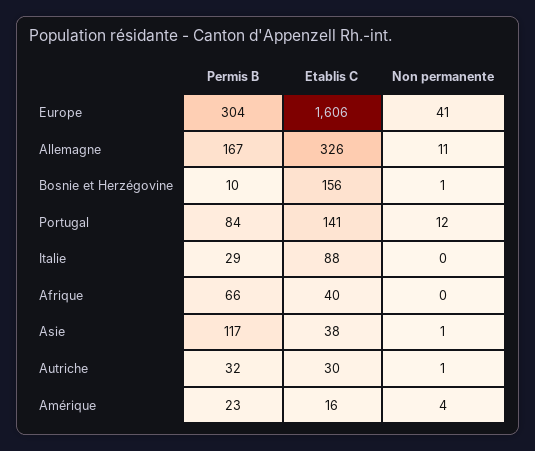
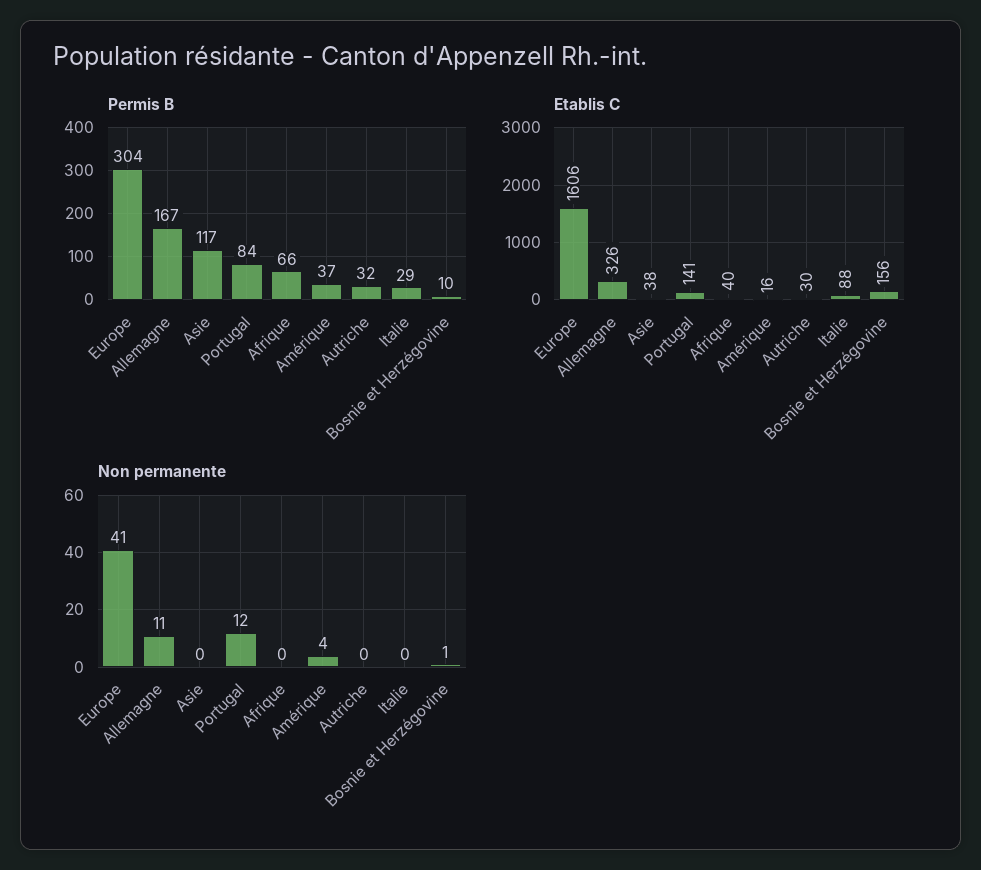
Non permanente, Asie: 1 -> 0
Non permanente, Autriche: 1 -> 0
Permis B, Amérique: 23 -> 37

